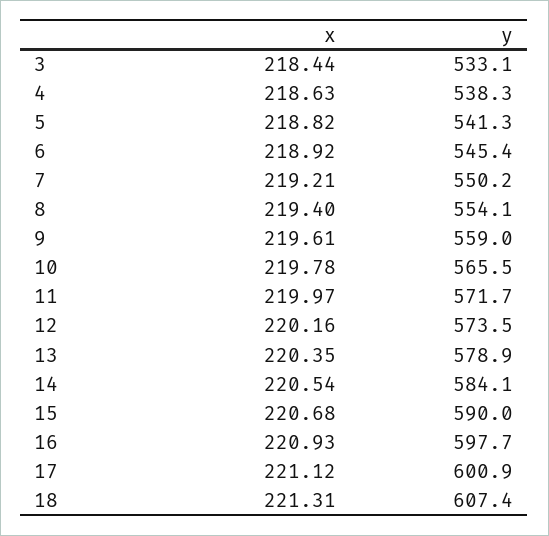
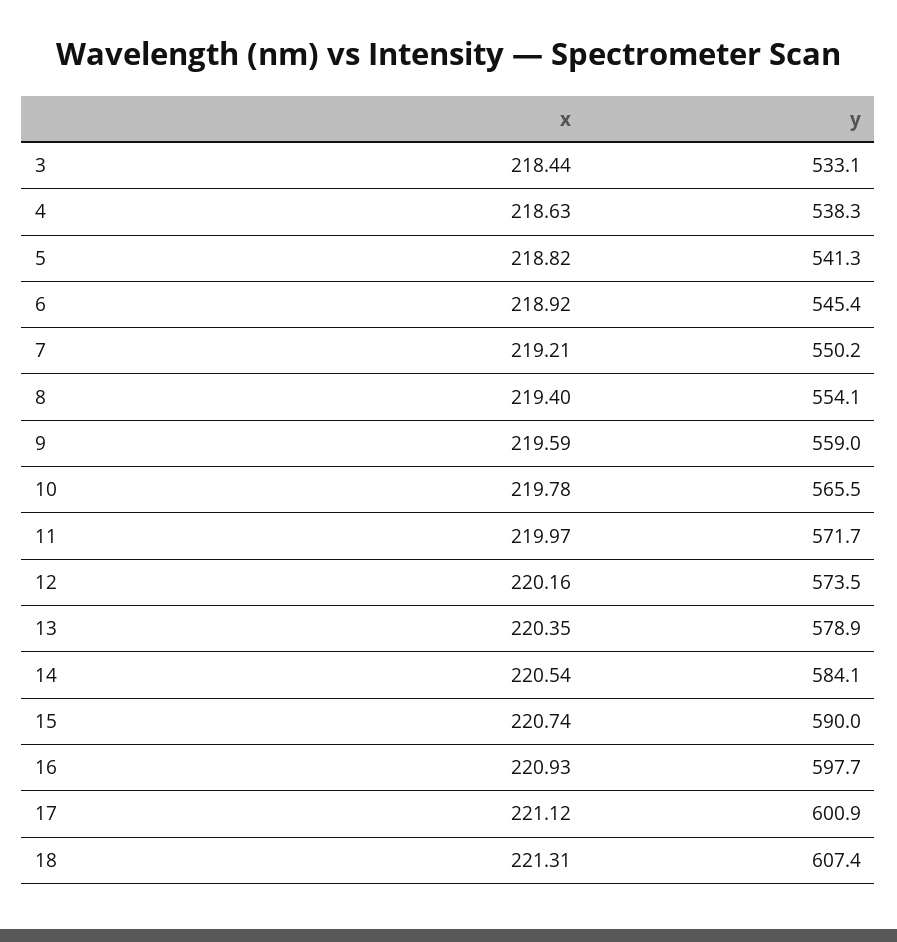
x, 9: 219.61 -> 219.59
x, 15: 220.68 -> 220.74

